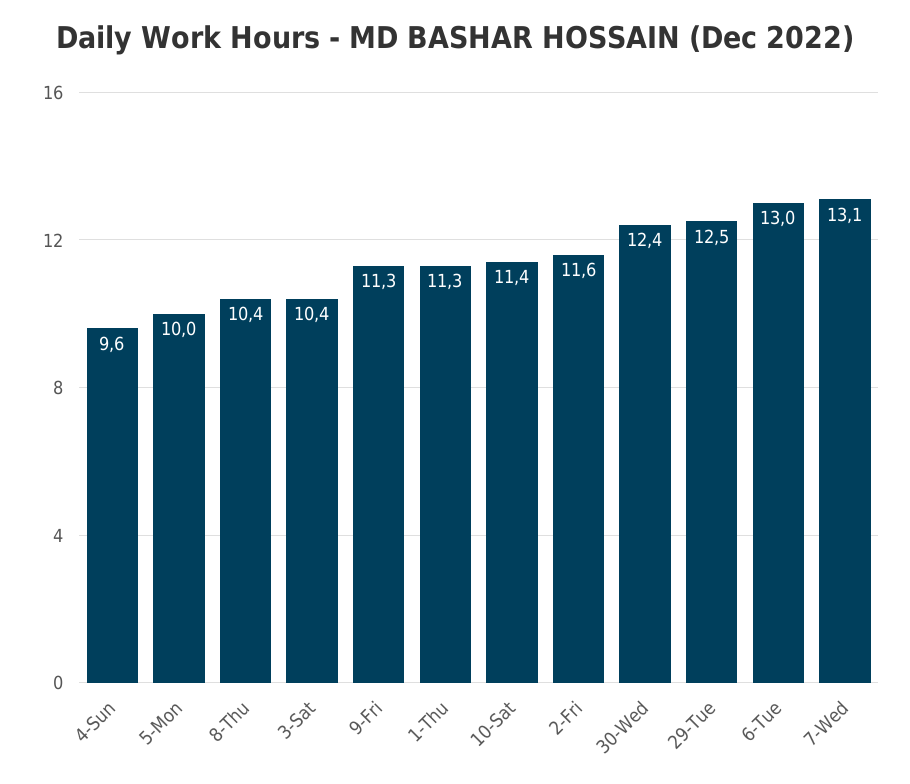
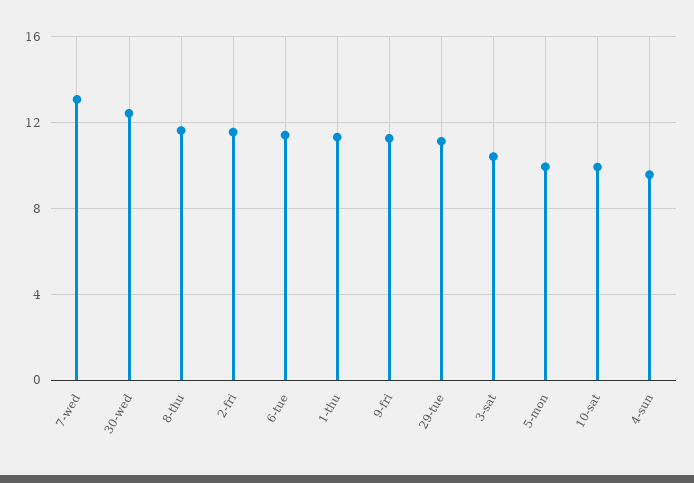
8-Thu: 10.4 -> 11.5
10-Sat: 11.4 -> 10
29-Tue: 12.5 -> 11
6-Tue: 13 -> 11.5

